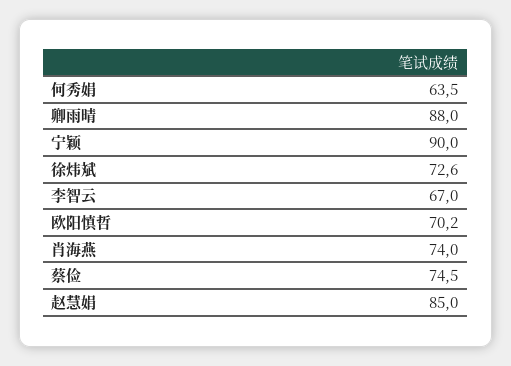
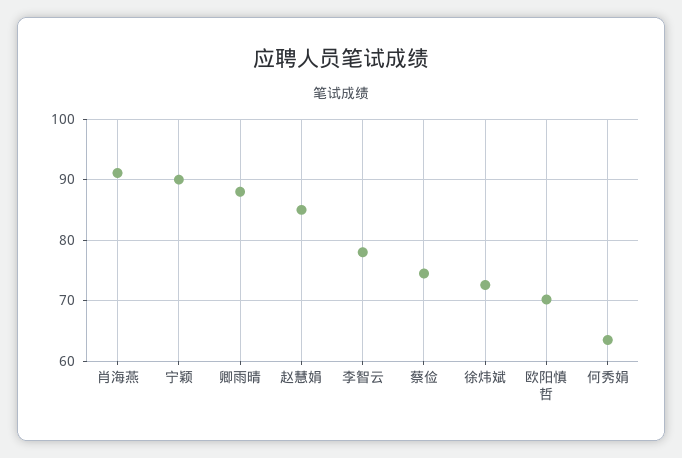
李智云: 67 -> 78
肖海燕: 74 -> 91

